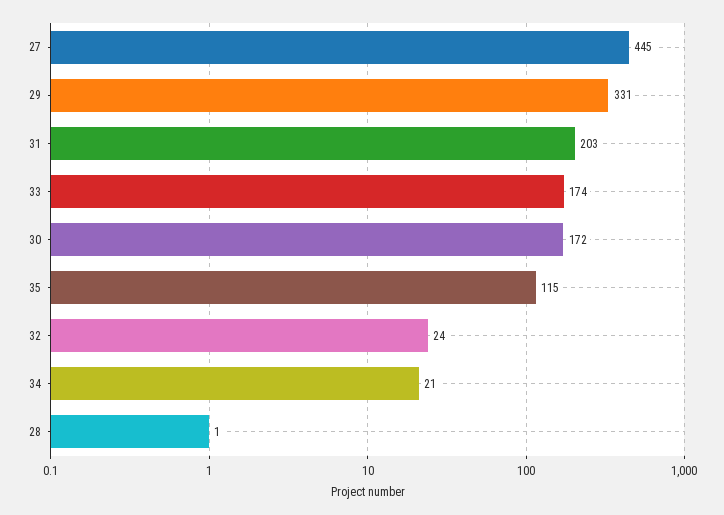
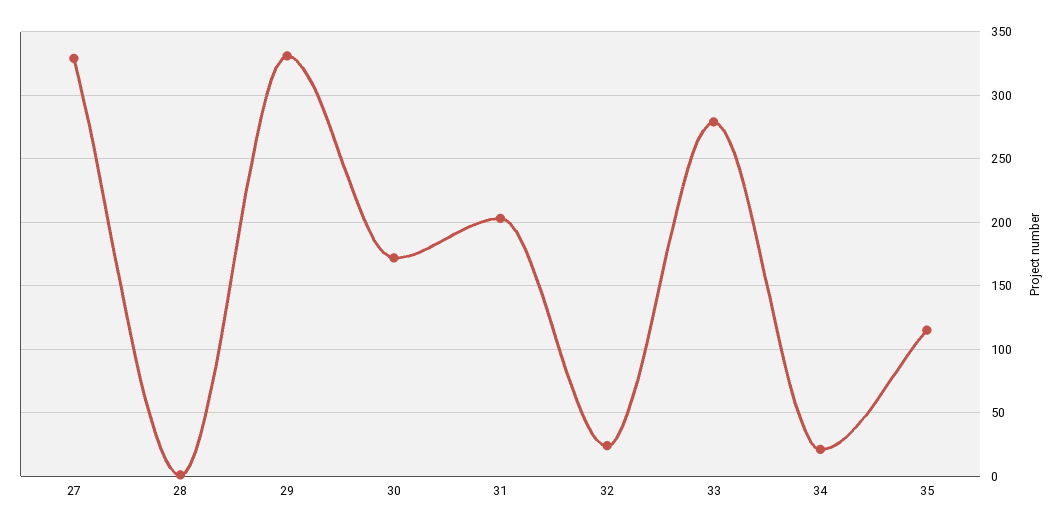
27: 445 -> 330
33: 174 -> 280

